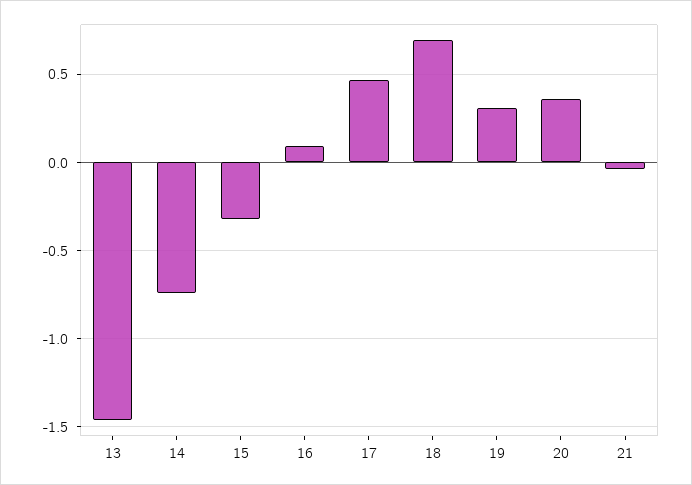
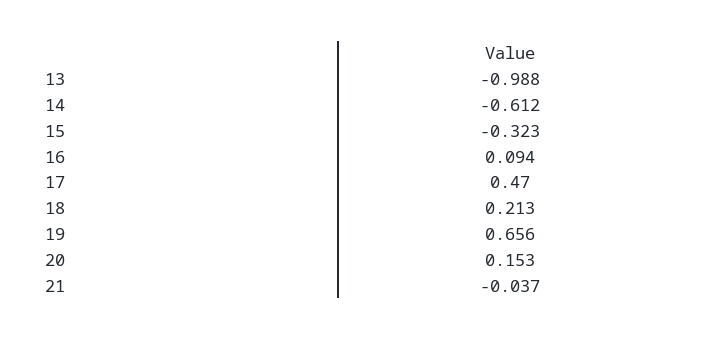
13: -1.45 -> -0.988
14: -0.75 -> -0.612
18: 0.7 -> 0.213
19: 0.3 -> 0.656
20: 0.35 -> 0.153

